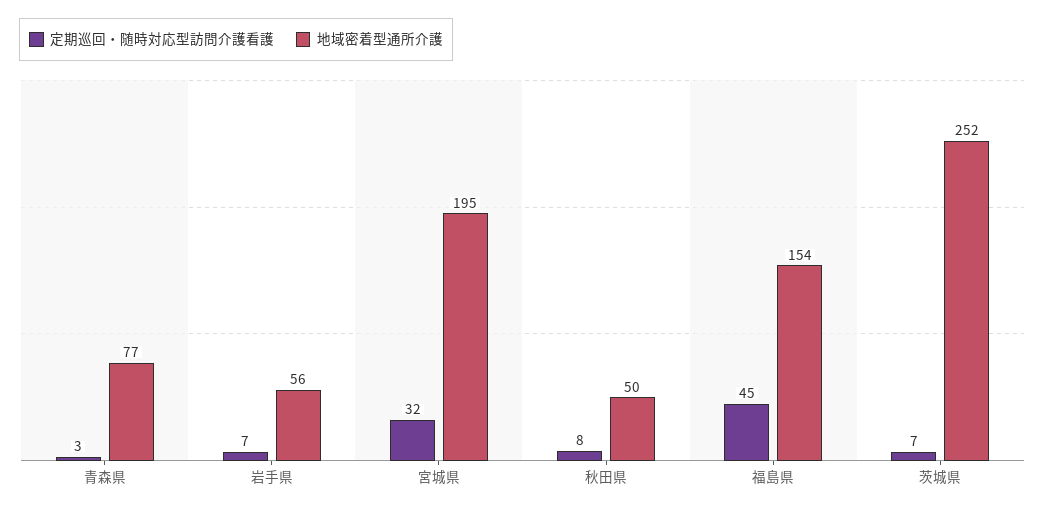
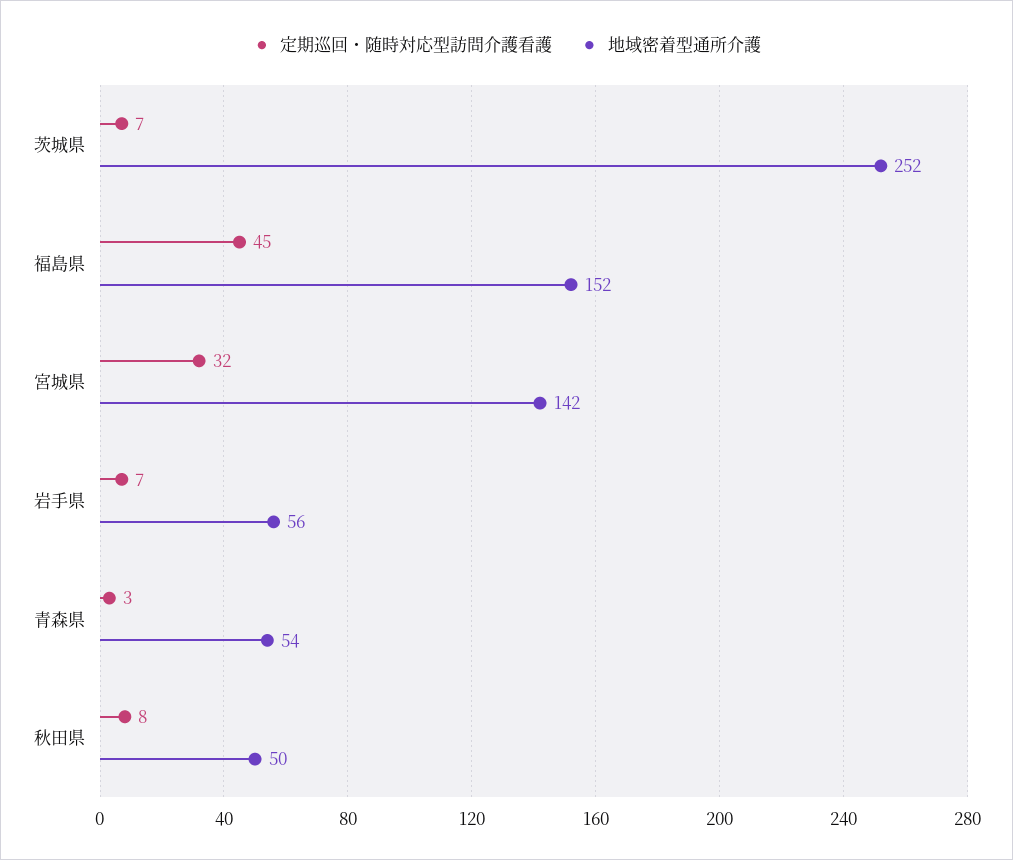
地域密着型通所介護, 青森県: 77 -> 54
地域密着型通所介護, 宮城県: 195 -> 142
地域密着型通所介護, 福島県: 154 -> 152

